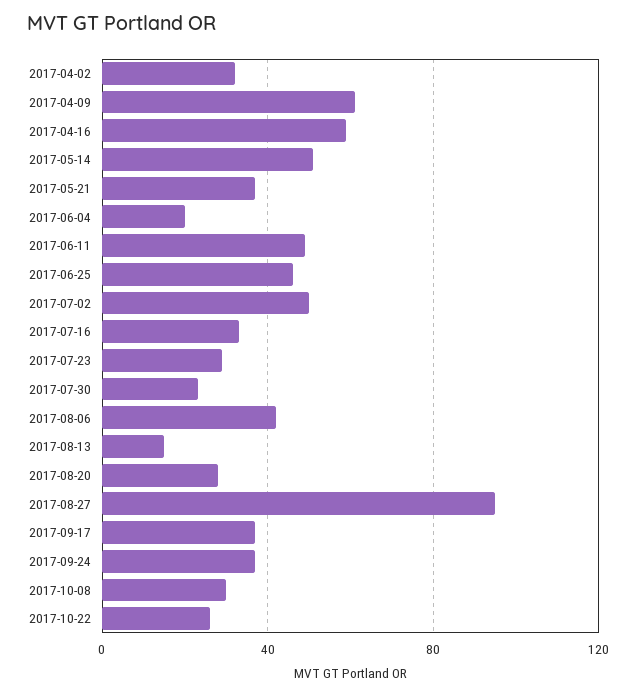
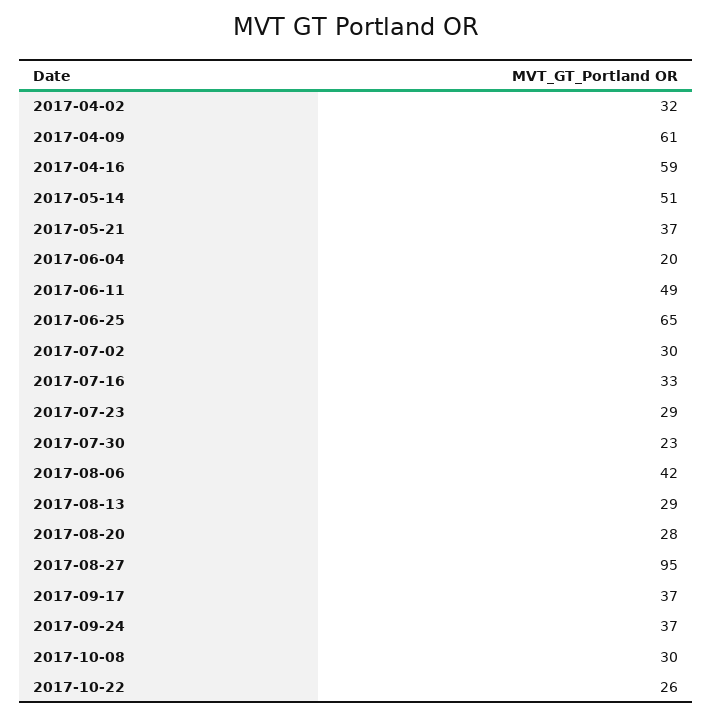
2017-06-25: 45 -> 65
2017-07-02: 50 -> 30
2017-08-13: 15 -> 29

